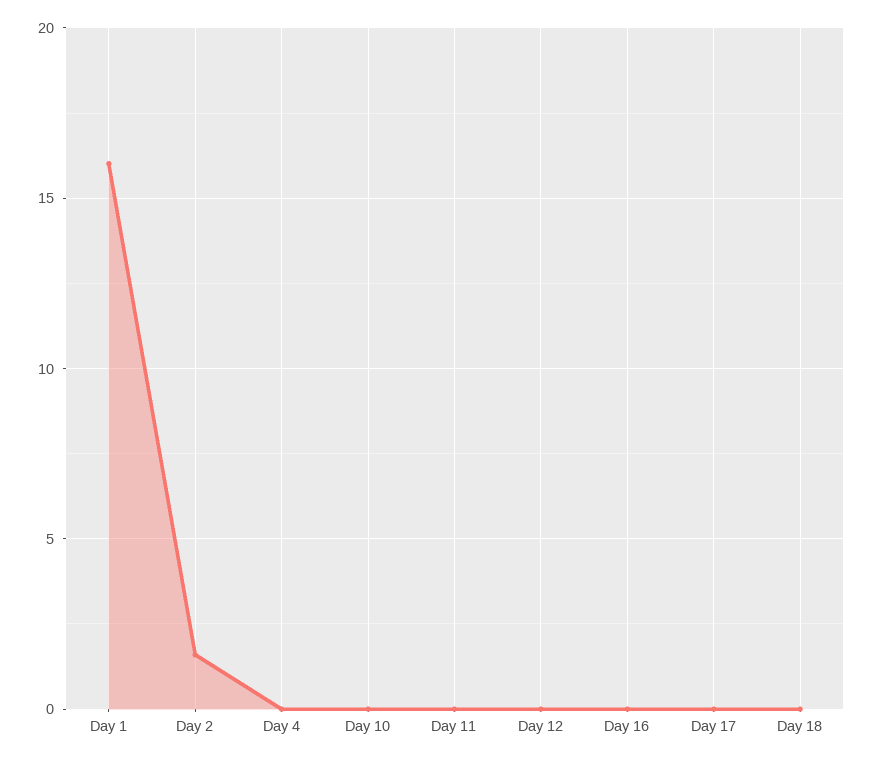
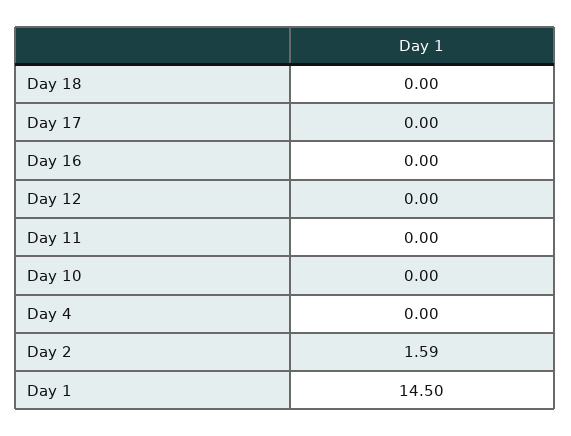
Day 1: 16 -> 14.5

